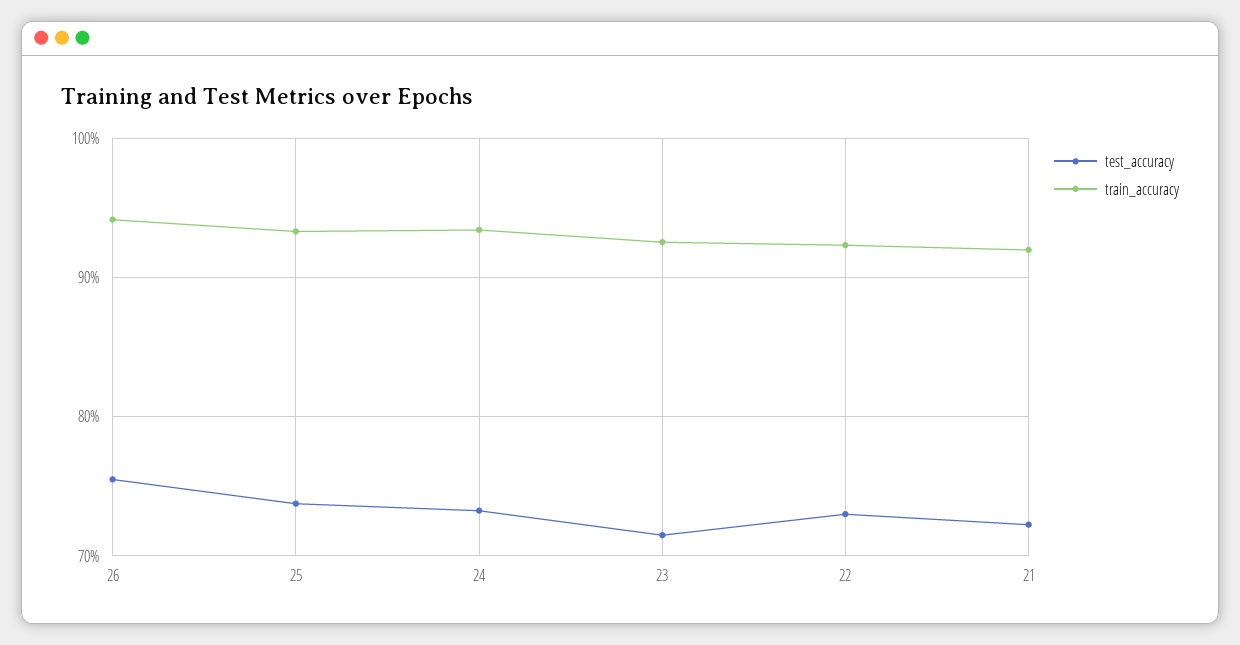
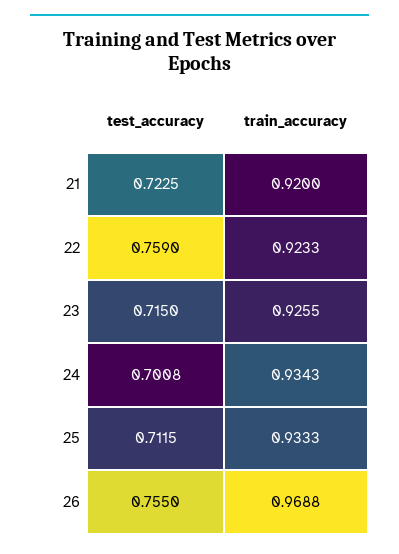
train_accuracy, 26: 0.94 -> 0.9688
test_accuracy, 25: 0.74 -> 0.7115
test_accuracy, 24: 0.73 -> 0.7008
test_accuracy, 22: 0.73 -> 0.759

